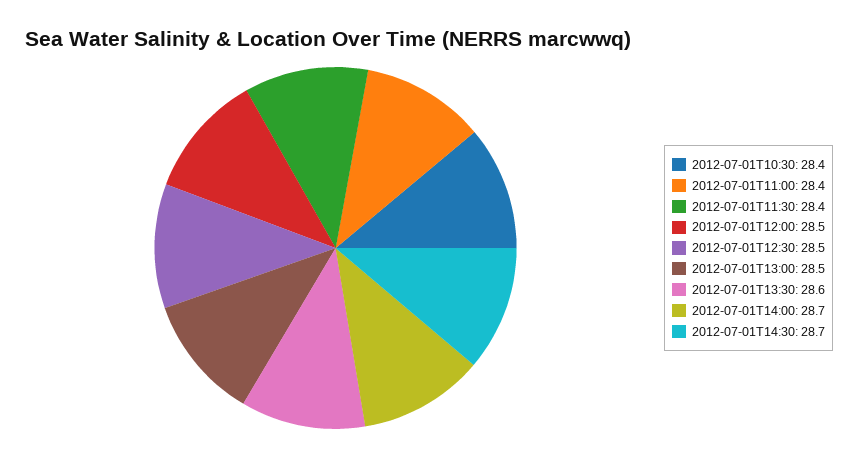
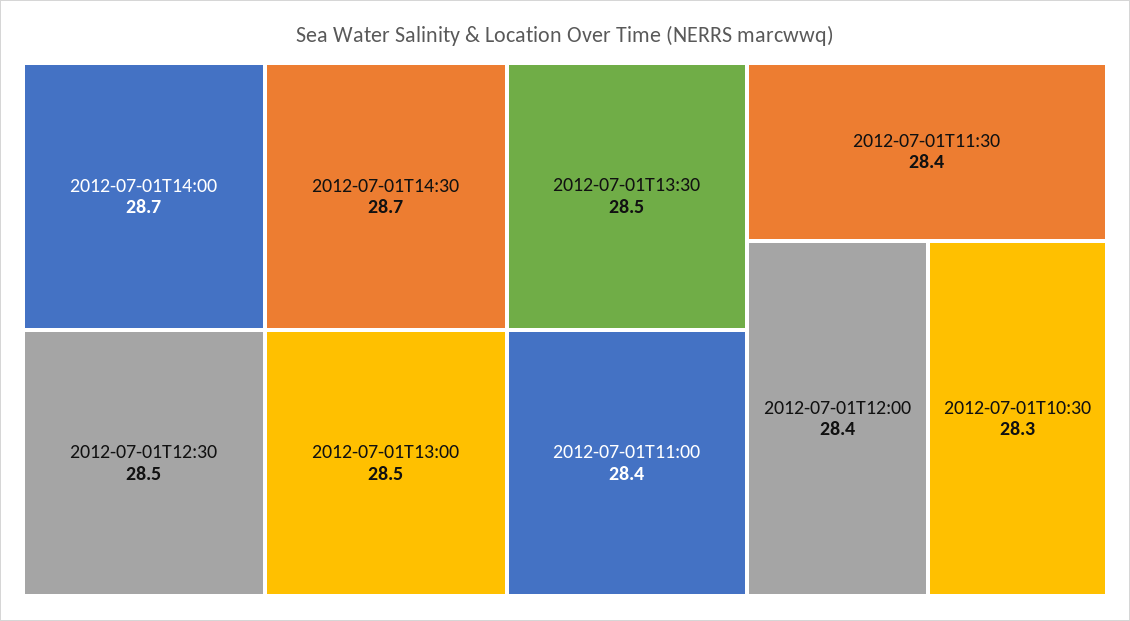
2012-07-01T10:30: 28.4 -> 28.3
2012-07-01T12:00: 28.5 -> 28.4
2012-07-01T13:30: 28.6 -> 28.5

